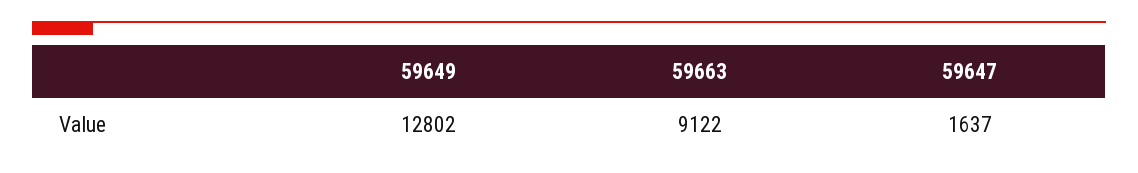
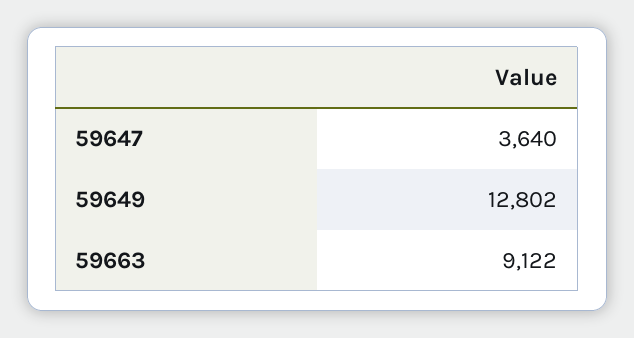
59647: 1637 -> 3640

